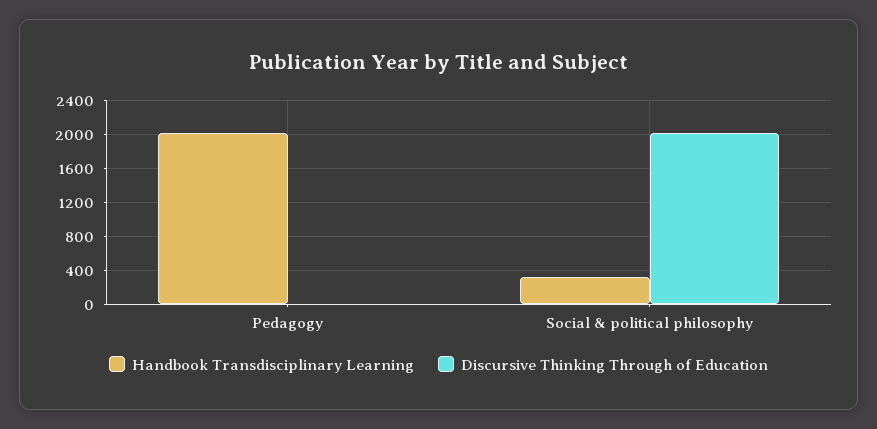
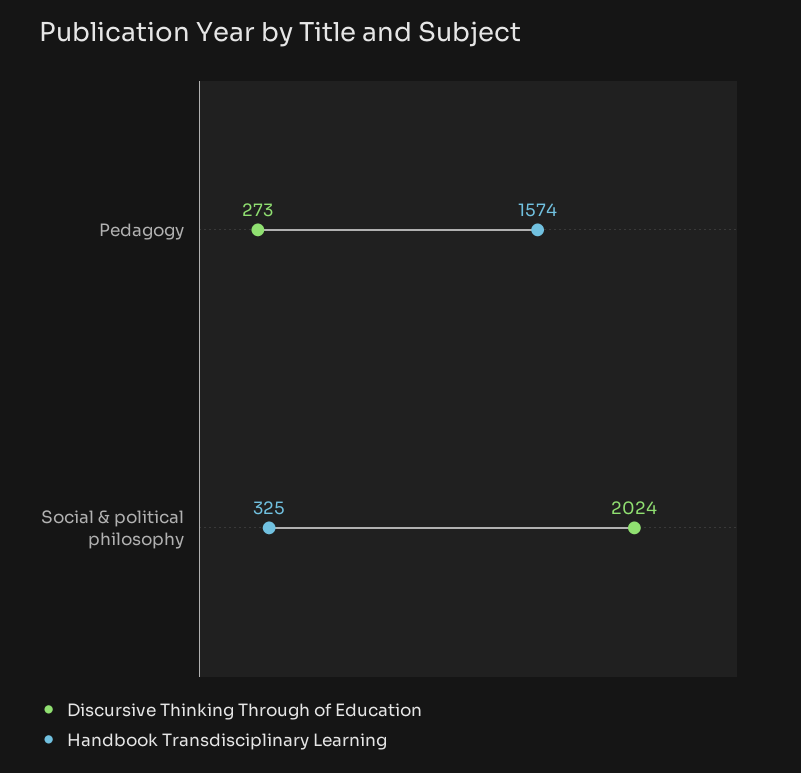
Handbook Transdisciplinary Learning, Pedagogy: 2000 -> 1574
Discursive Thinking Through of Education, Pedagogy: 0 -> 273

